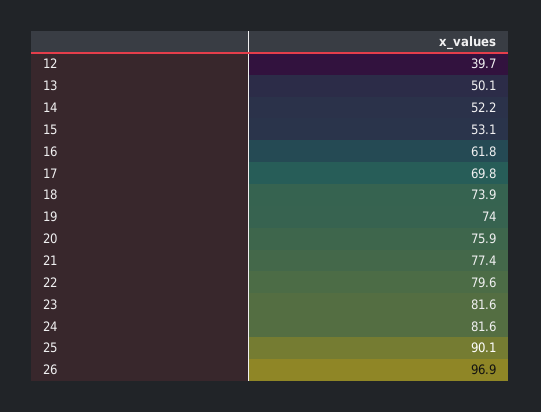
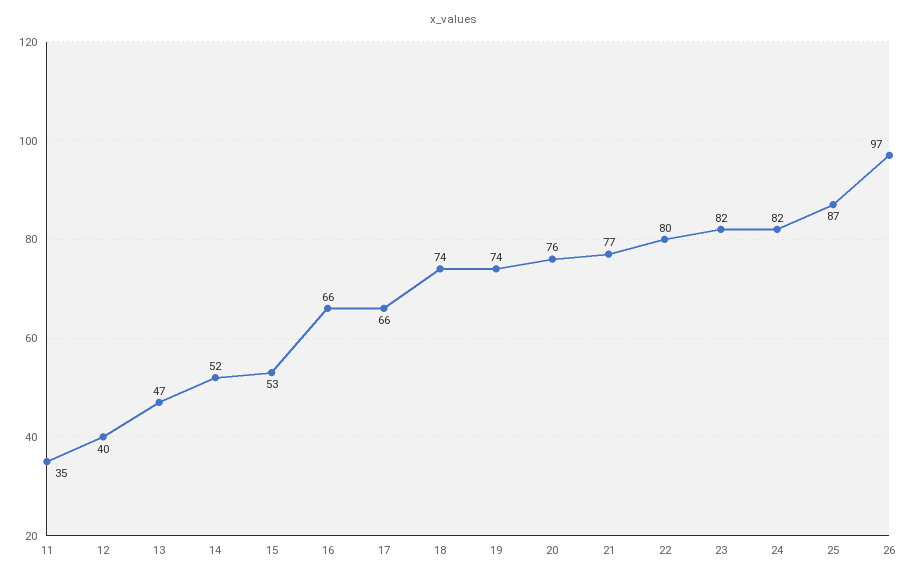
13: 50.1 -> 47
16: 61.8 -> 66
17: 69.8 -> 66
25: 90.1 -> 87
11: none -> 35

